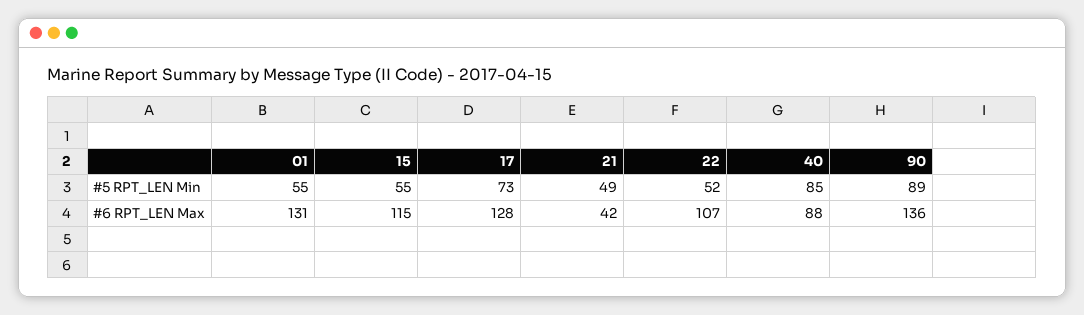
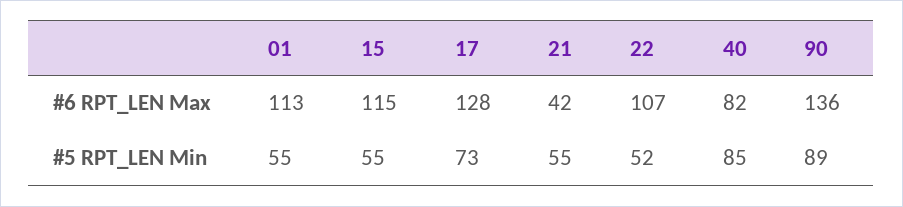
21, #5 RPT_LEN Min: 49 -> 55
01, #6 RPT_LEN Max: 131 -> 113
40, #6 RPT_LEN Max: 88 -> 82

